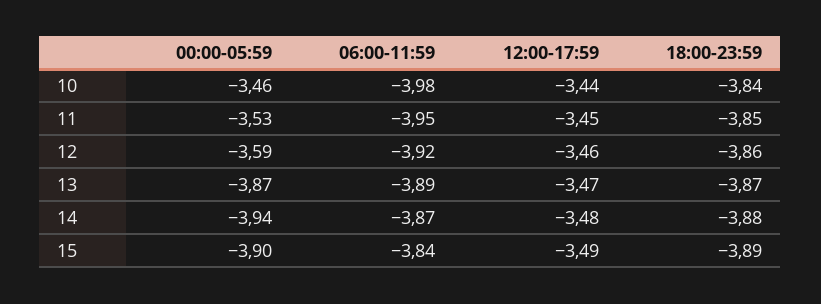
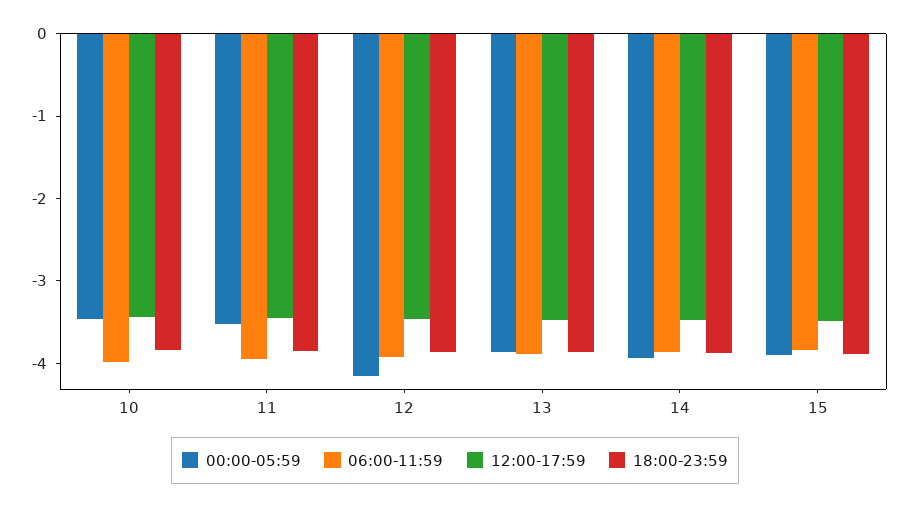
00:00-05:59, 12: -3.59 -> -4.2

